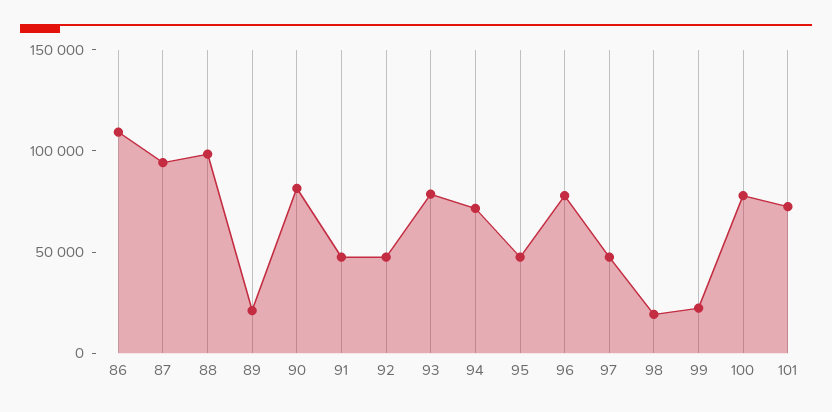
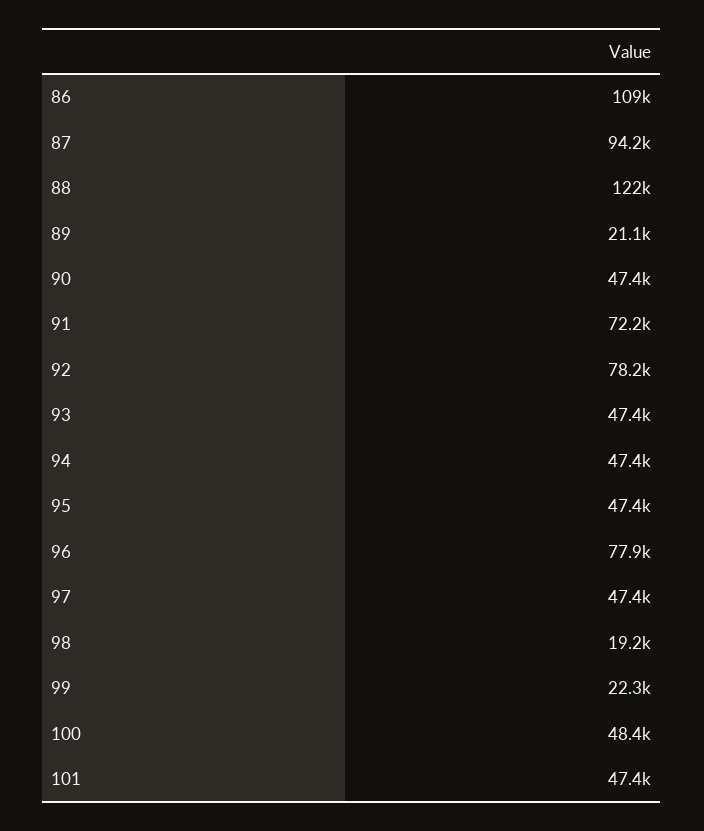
88: 100000 -> 122000
90: 80000 -> 47400
91: 50000 -> 72200
92: 50000 -> 78200
93: 80000 -> 47400
94: 70000 -> 47400
100: 80000 -> 48400
101: 70000 -> 47400

